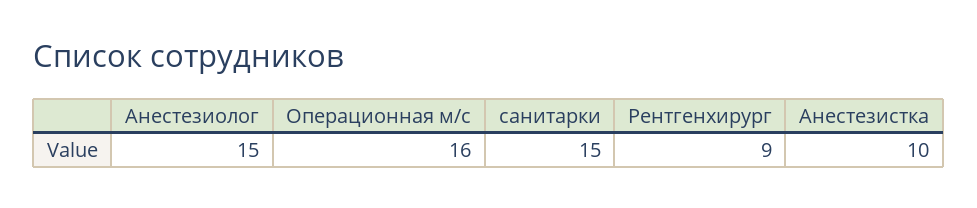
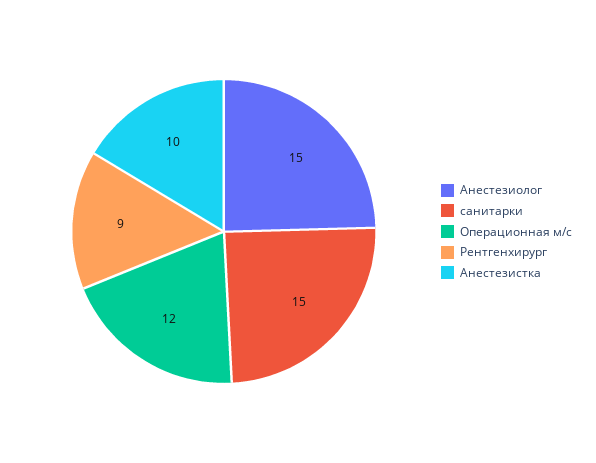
Операционная м/с: 16 -> 12

